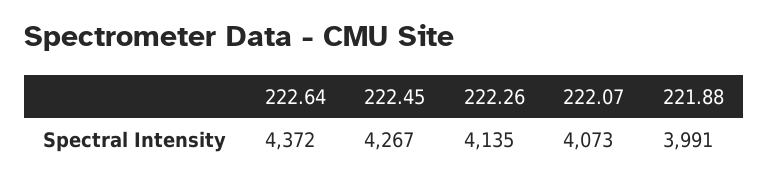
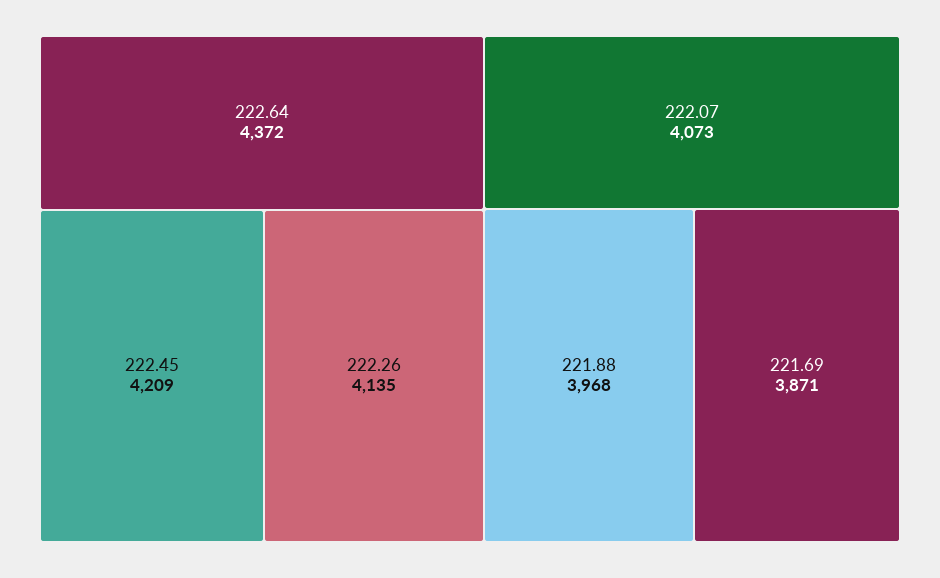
222.45: 4267 -> 4209
221.88: 3991 -> 3968
221.69: none -> 3871

